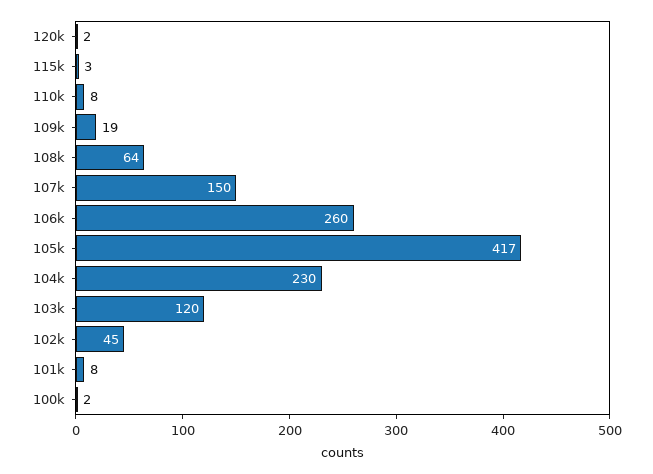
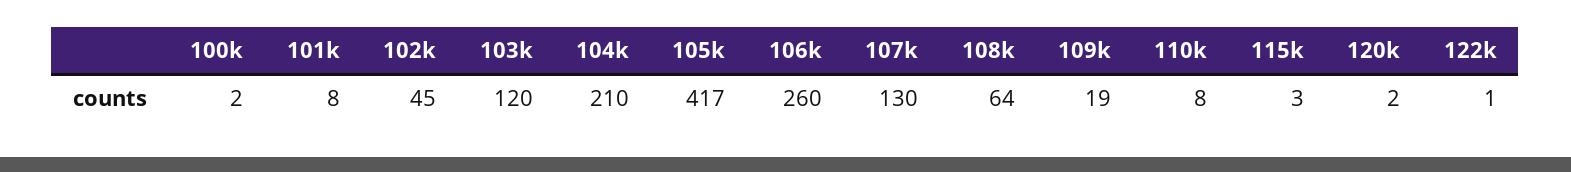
107k: 150 -> 130
104k: 230 -> 210
122k: none -> 1

